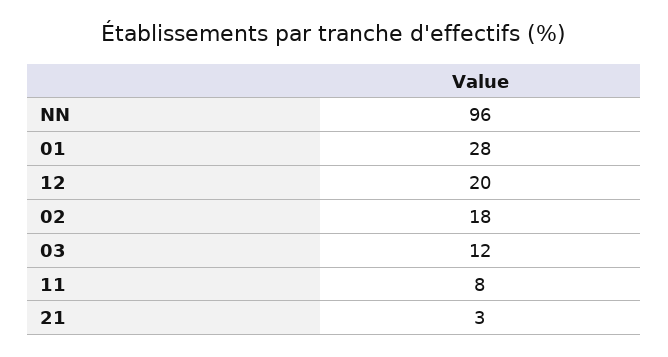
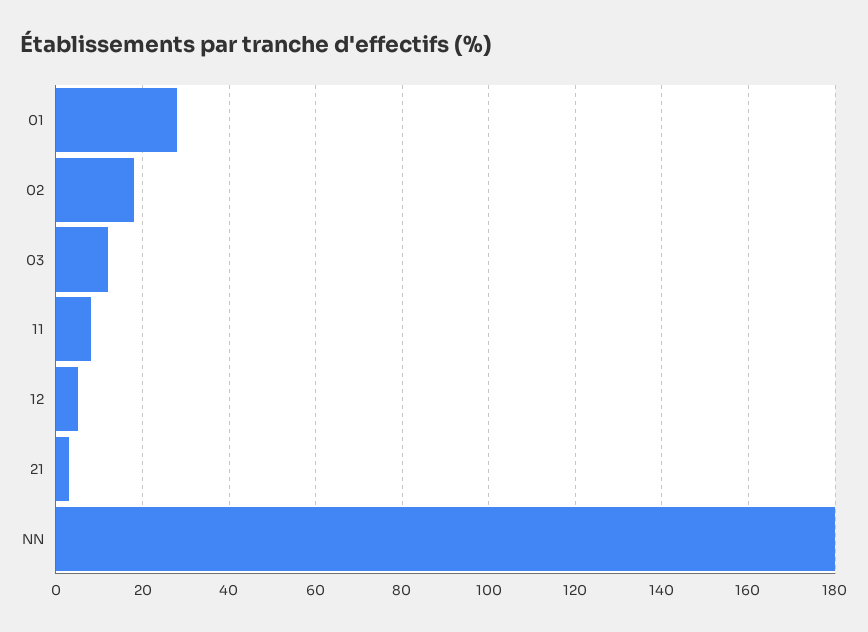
NN: 96 -> 180
12: 20 -> 5

